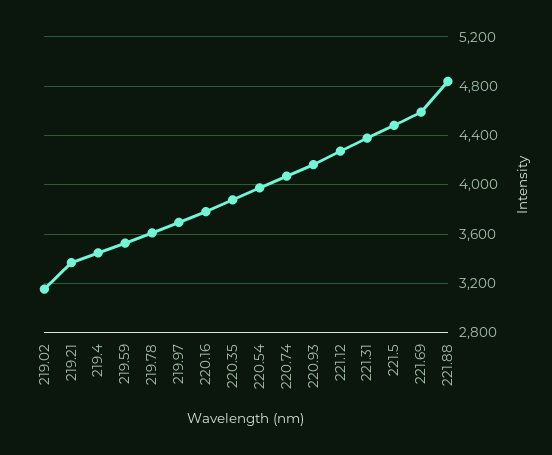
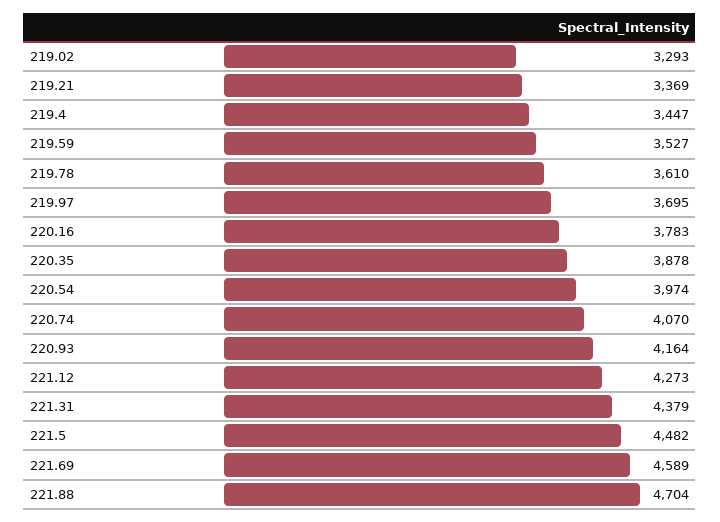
219.02: 3150 -> 3293
221.88: 4850 -> 4704

